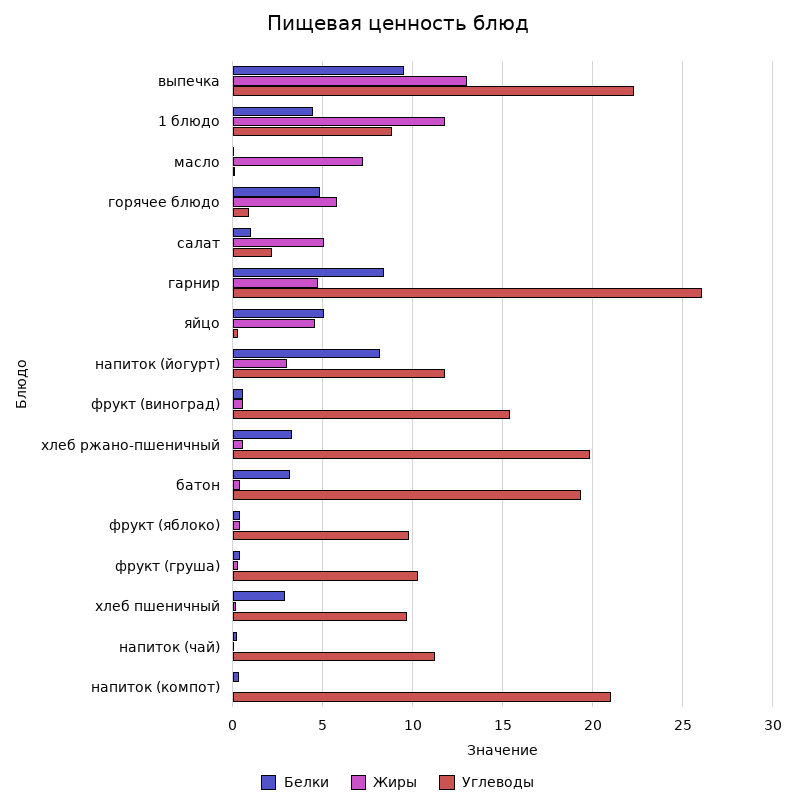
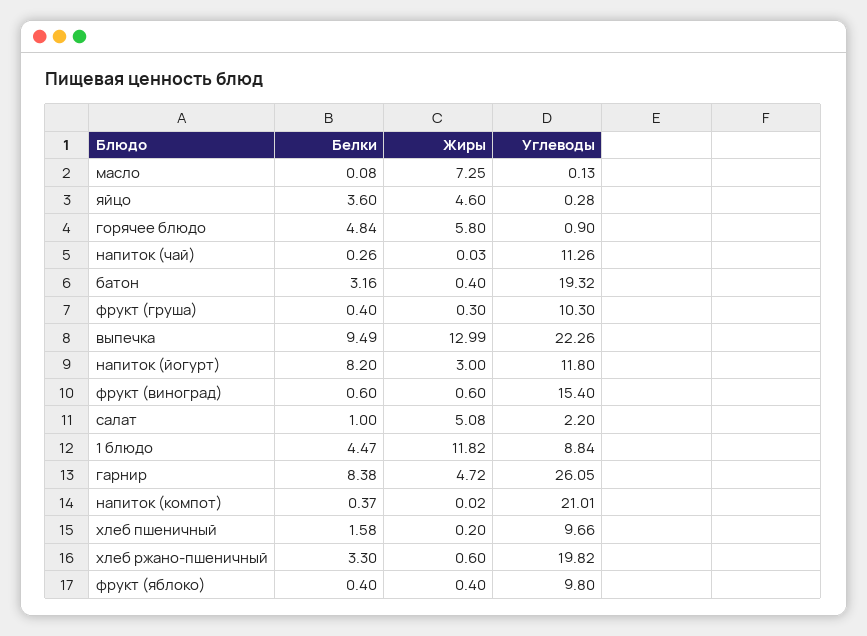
Белки, яйцо: 5 -> 3.6
Белки, хлеб пшеничный: 3 -> 1.58

